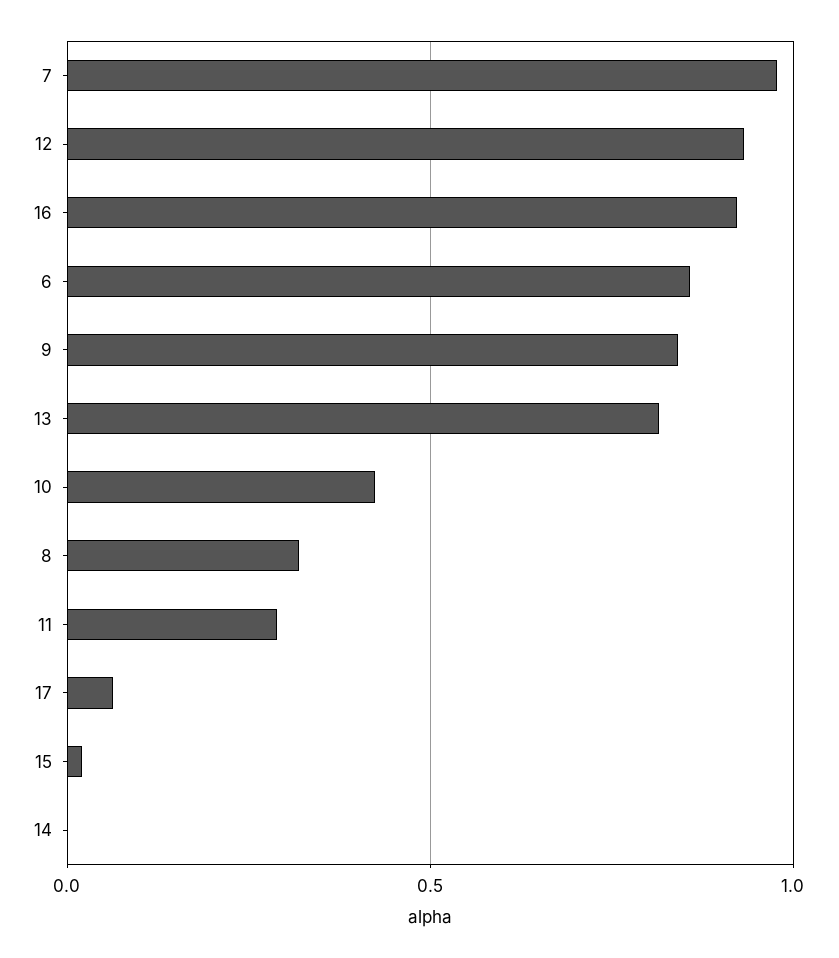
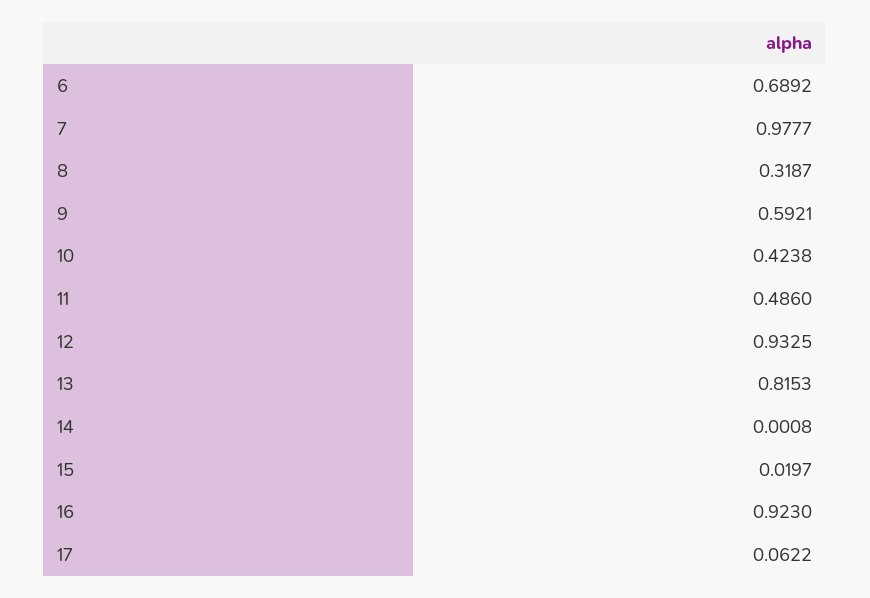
6: 0.85 -> 0.6892
9: 0.85 -> 0.5921
11: 0.3 -> 0.486

